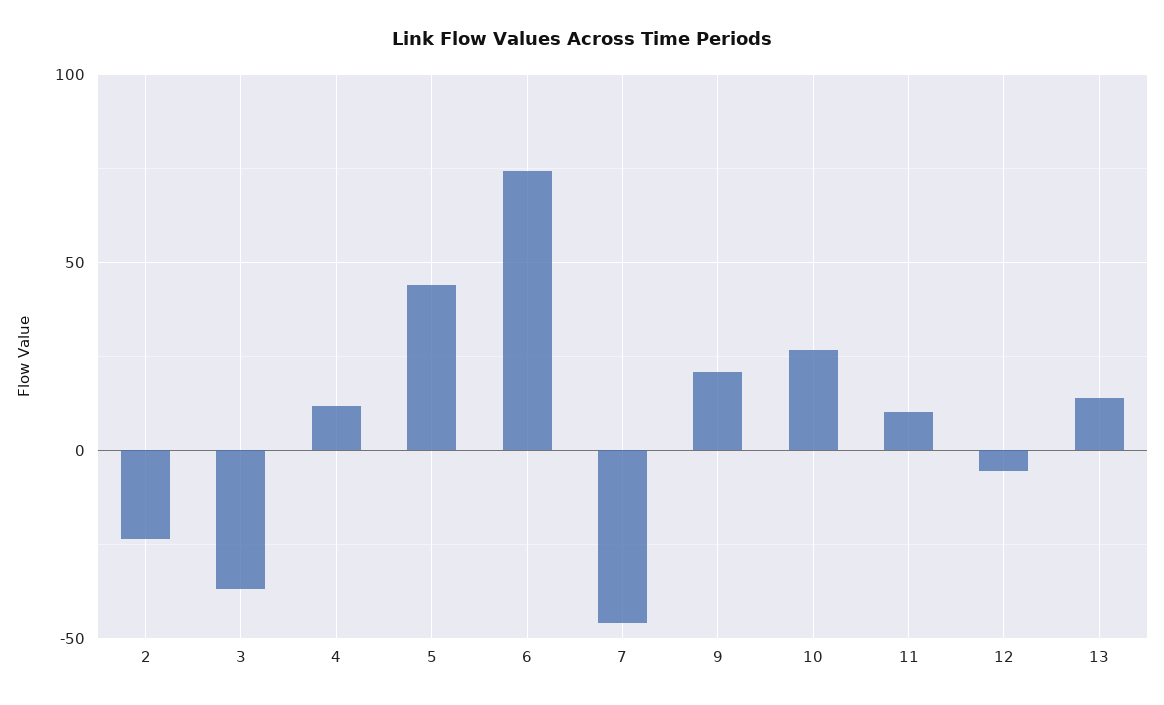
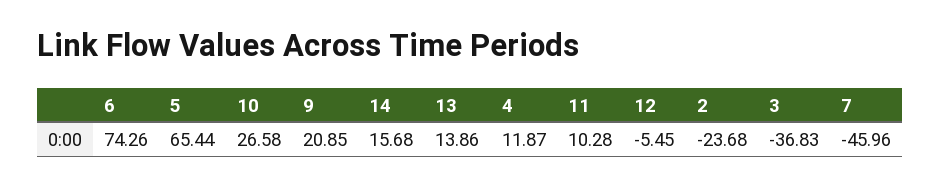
5: 45 -> 65.44
14: none -> 15.68

